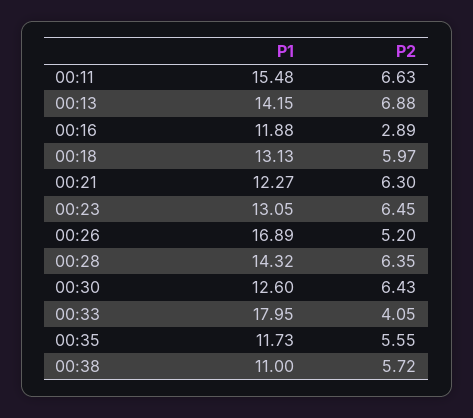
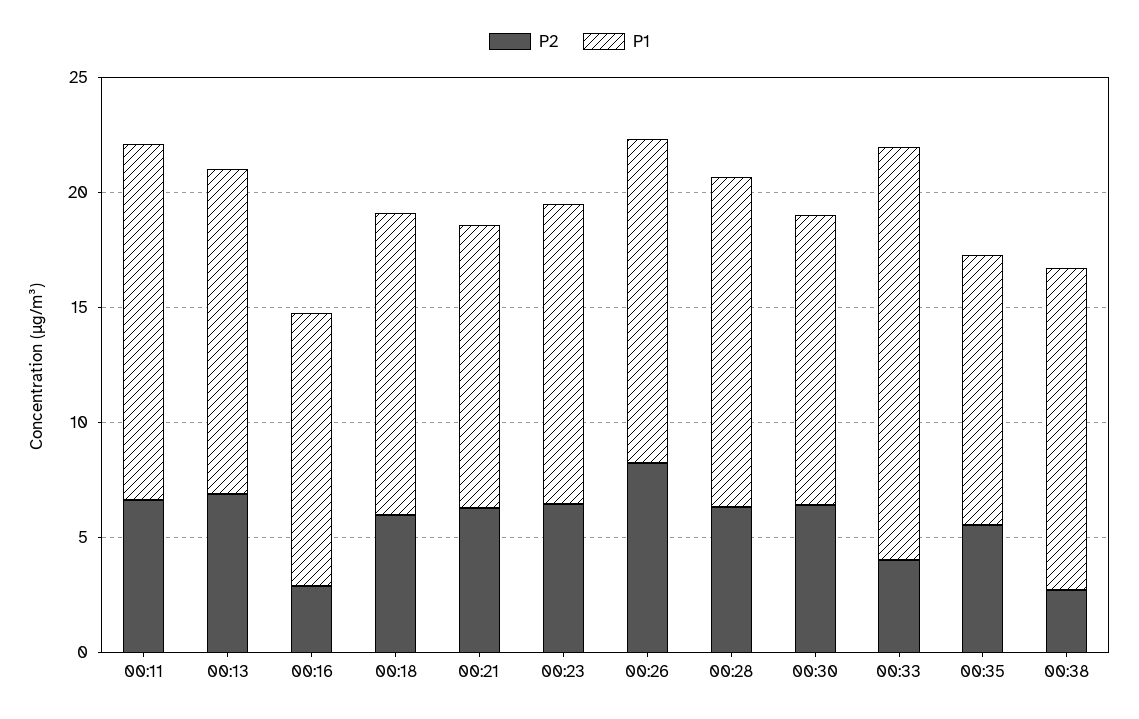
P1, 00:26: 16.89 -> 14
P2, 00:26: 5.2 -> 8
P1, 00:38: 11 -> 14
P2, 00:38: 5.72 -> 3

